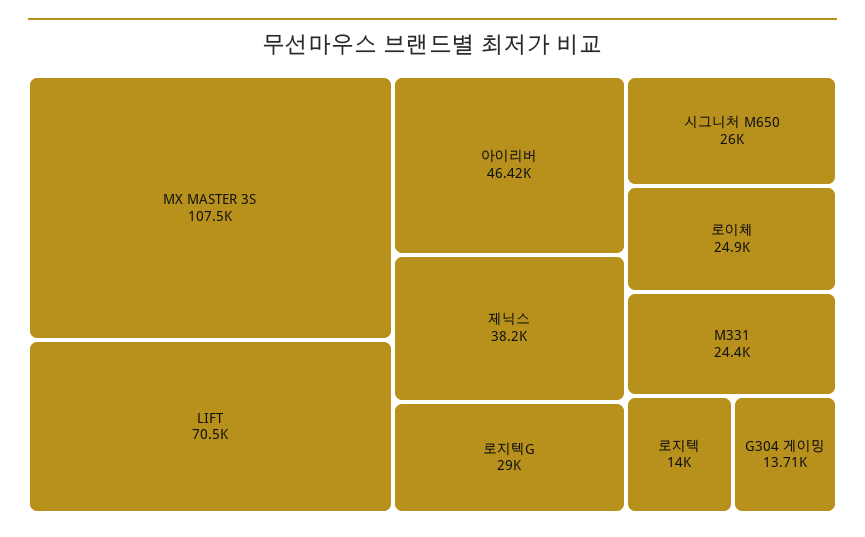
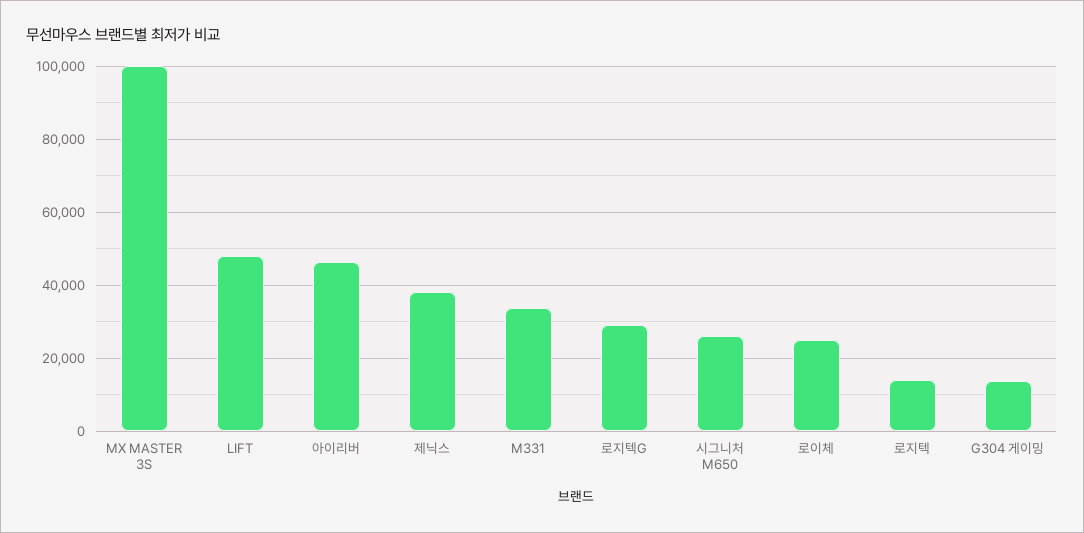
MX MASTER 3S: 107500 -> 100000
LIFT: 70500 -> 48000
M331: 24400 -> 34000

